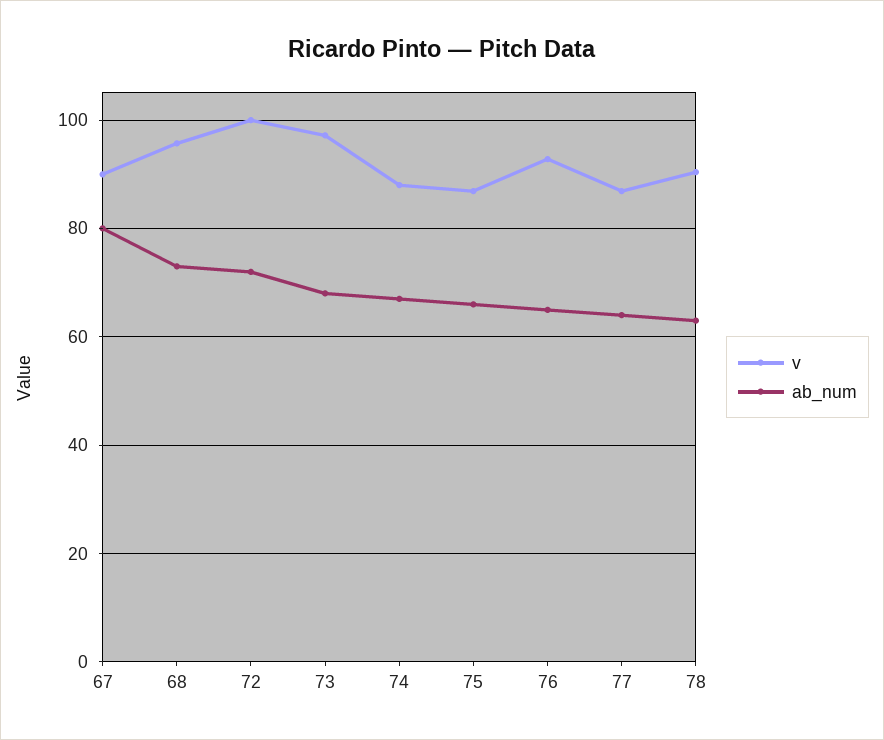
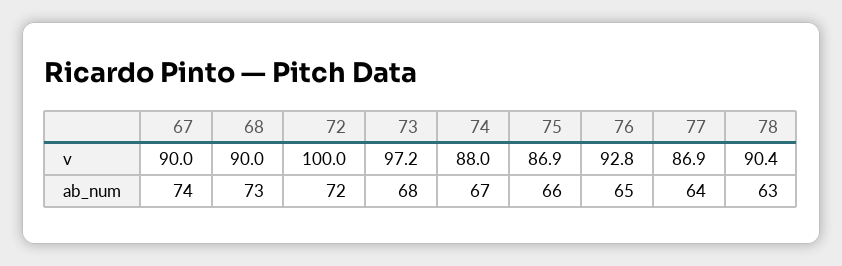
ab_num, 67: 80 -> 74
v, 68: 96 -> 90

